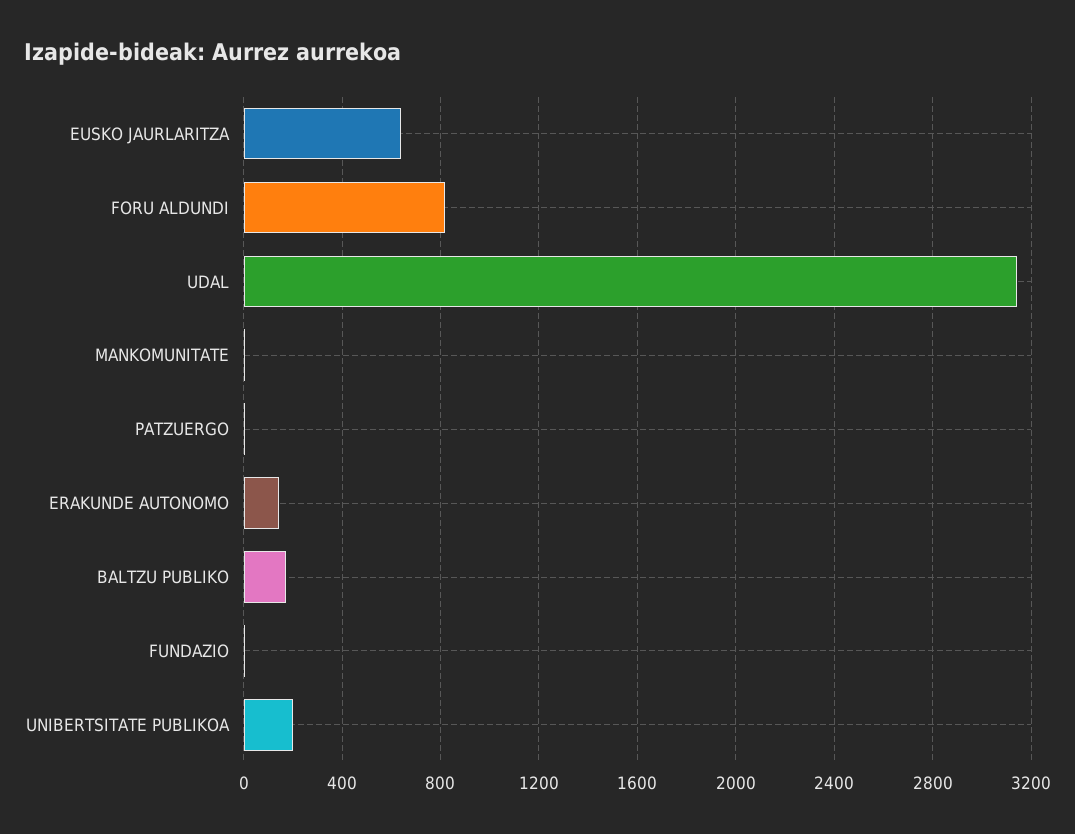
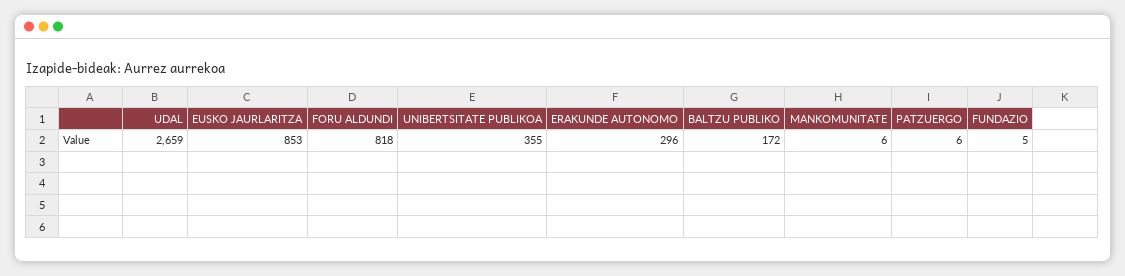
EUSKO JAURLARITZA: 650 -> 853
UDAL: 3150 -> 2659
ERAKUNDE AUTONOMO: 150 -> 296
UNIBERTSITATE PUBLIKOA: 200 -> 355

